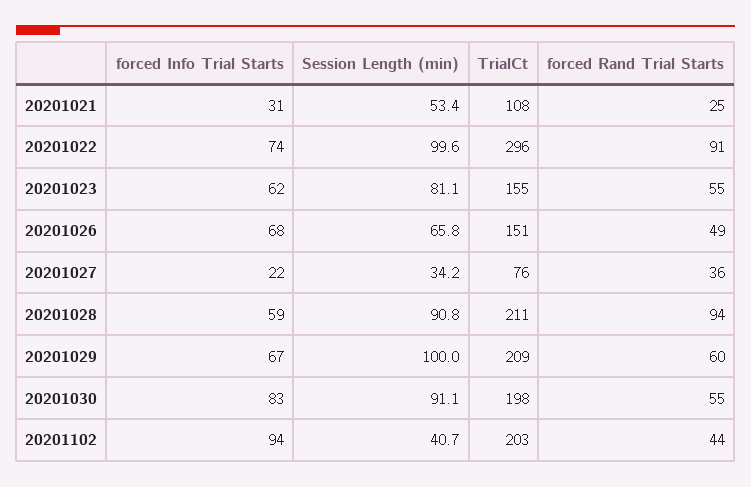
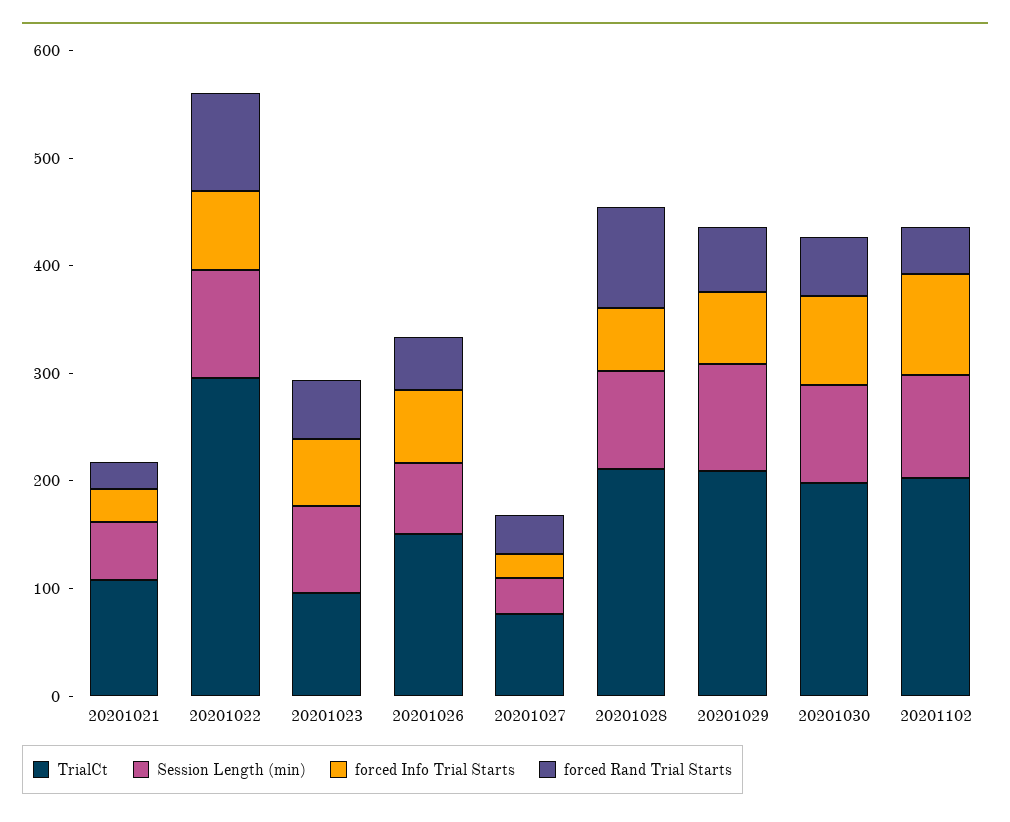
TrialCt, 20201023: 155 -> 100
Session Length (min), 20201102: 40.7 -> 100

